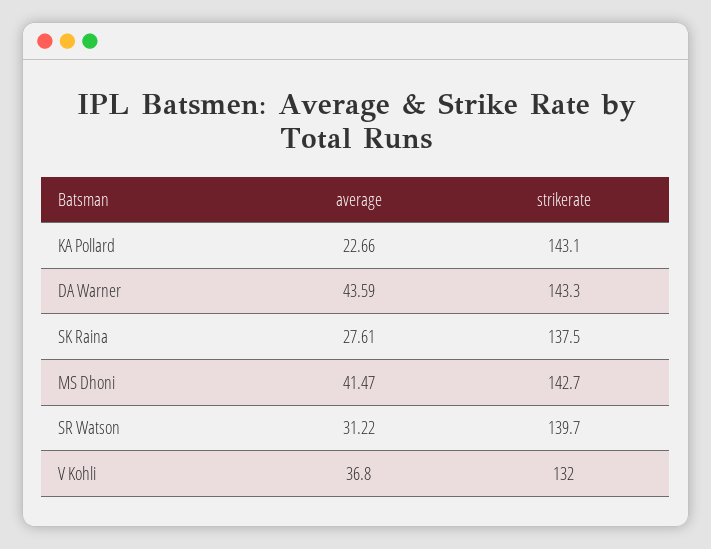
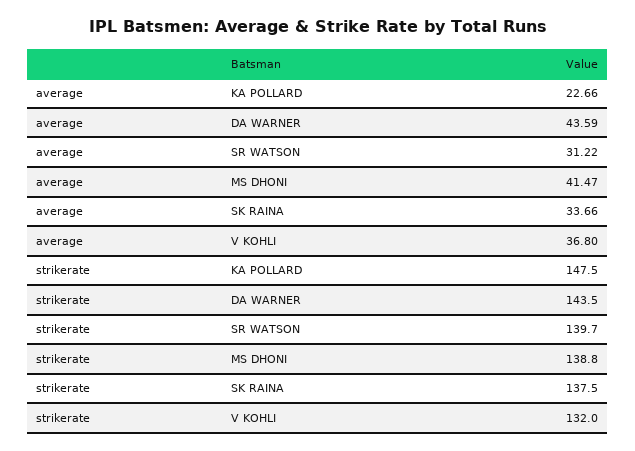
strikerate, KA Pollard: 143.1 -> 147.5
strikerate, DA Warner: 143.3 -> 143.5
average, SK Raina: 27.61 -> 33.66
strikerate, MS Dhoni: 142.7 -> 138.8

